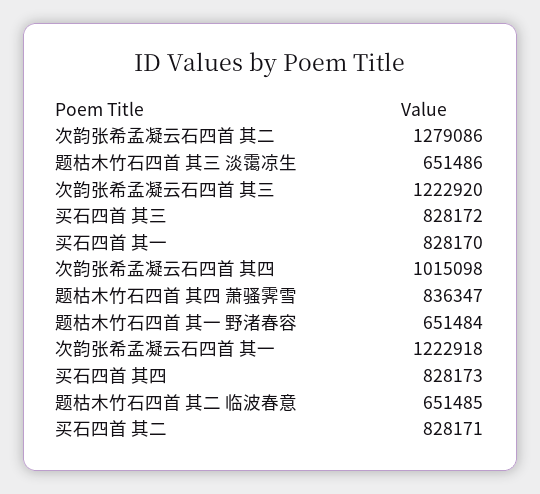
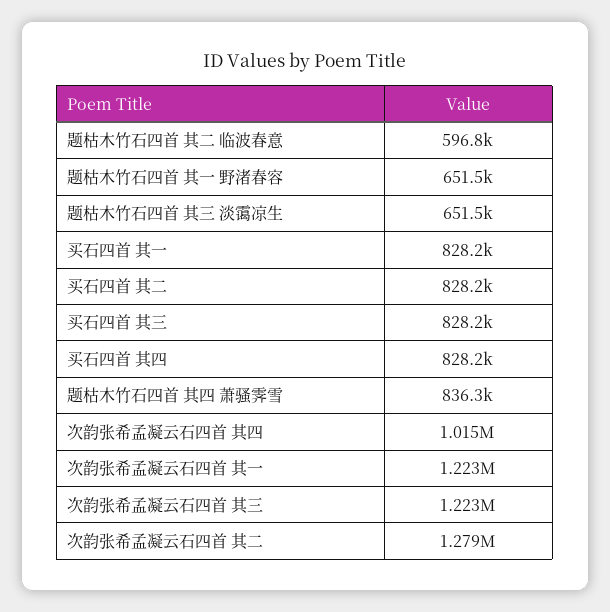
题枯木竹石四首 其二 临波春意: 651485 -> 596800

